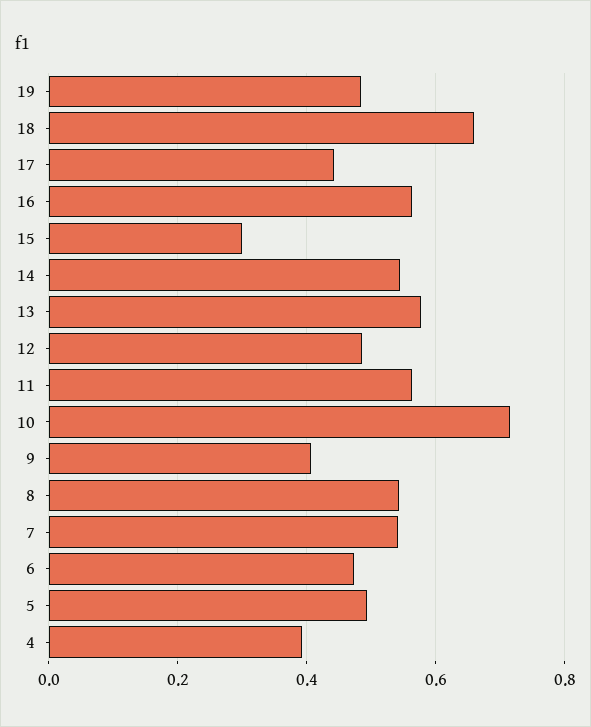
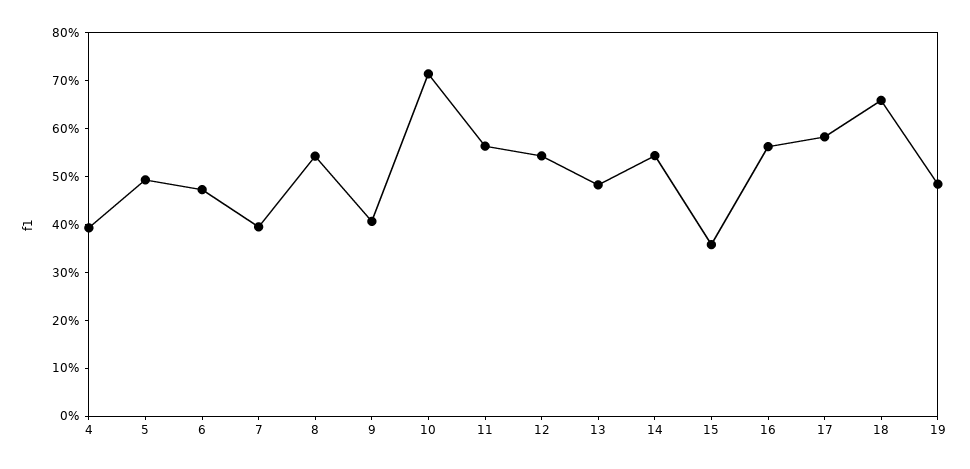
17: 0.44 -> 0.58
15: 0.3 -> 0.36
13: 0.58 -> 0.48
12: 0.48 -> 0.54
7: 0.54 -> 0.4

